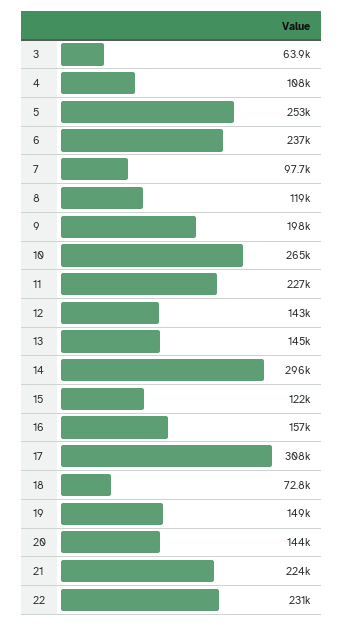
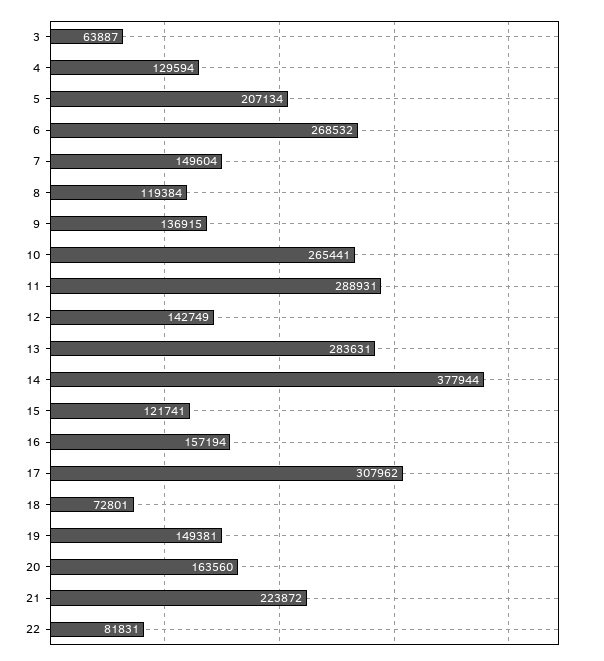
4: 108000 -> 129594
5: 253000 -> 207134
6: 237000 -> 268532
7: 97700 -> 149604
9: 198000 -> 136915
11: 227000 -> 288931
13: 145000 -> 283631
14: 296000 -> 377944
20: 144000 -> 163560
22: 231000 -> 81831

